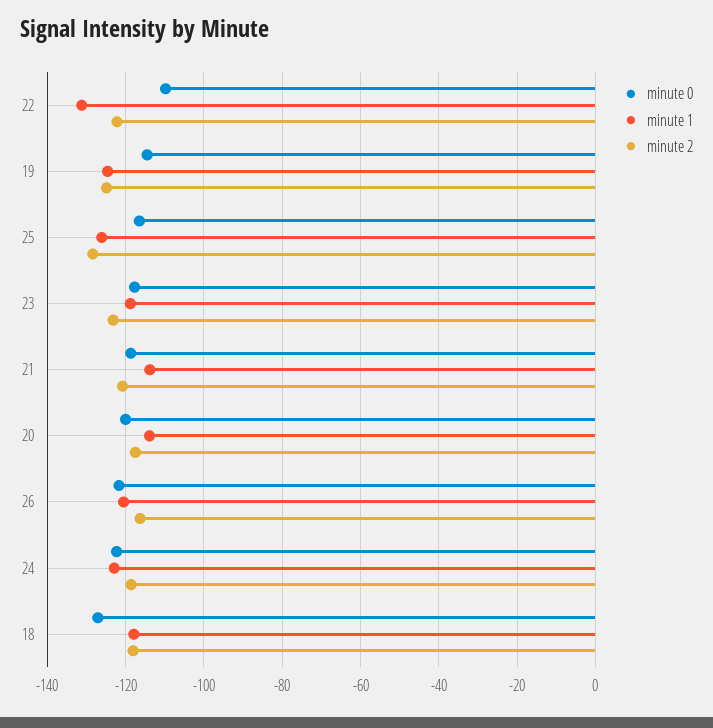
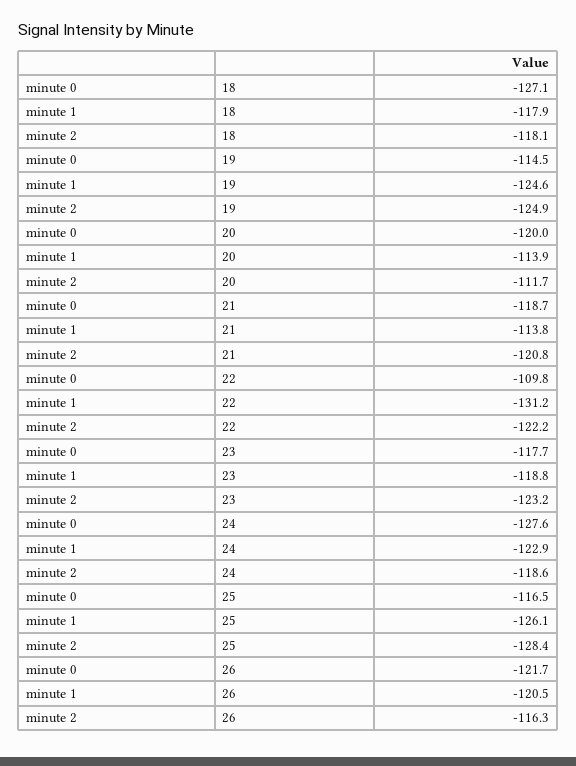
minute 2, 20: -118 -> -111.7
minute 0, 24: -122 -> -127.6

